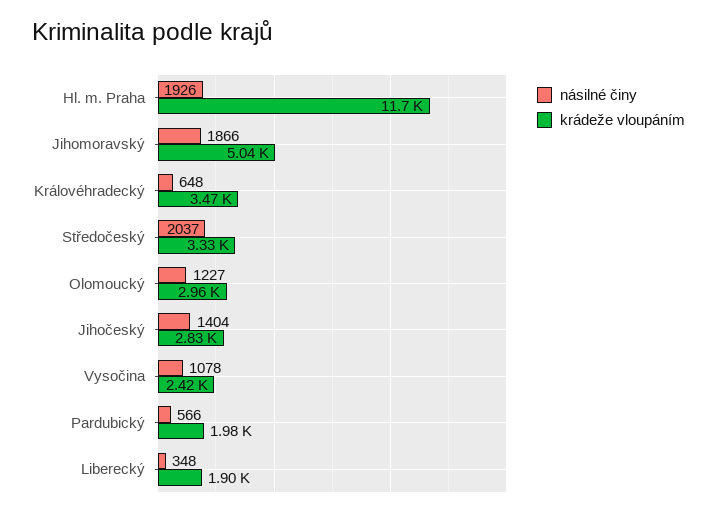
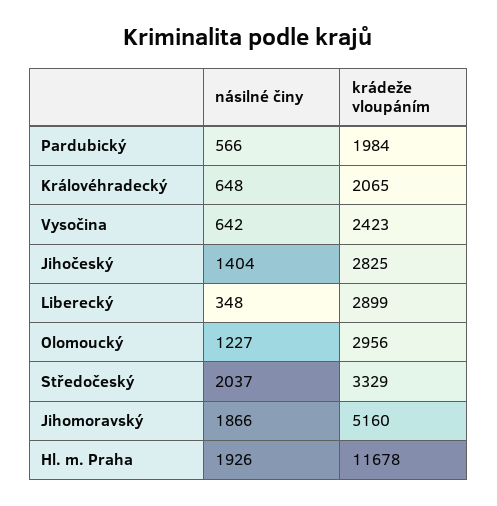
krádeže vloupáním, Jihomoravský: 5040 -> 5160
krádeže vloupáním, Královéhradecký: 3470 -> 2065
násilné činy, Vysočina: 1078 -> 642
krádeže vloupáním, Liberecký: 1900 -> 2899

